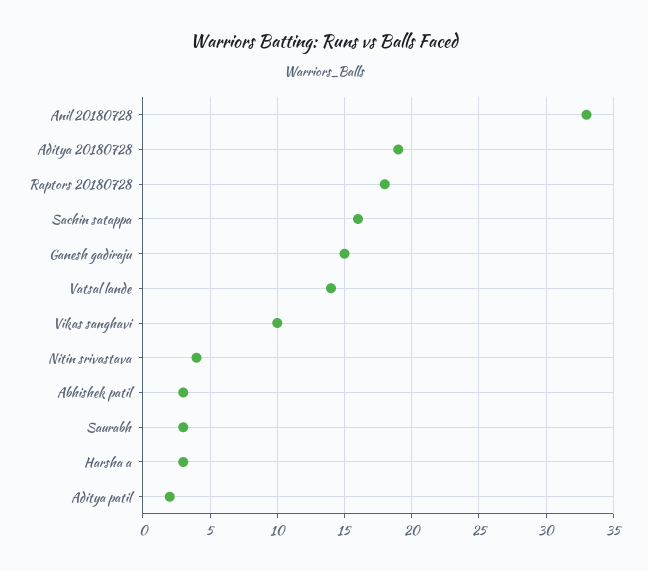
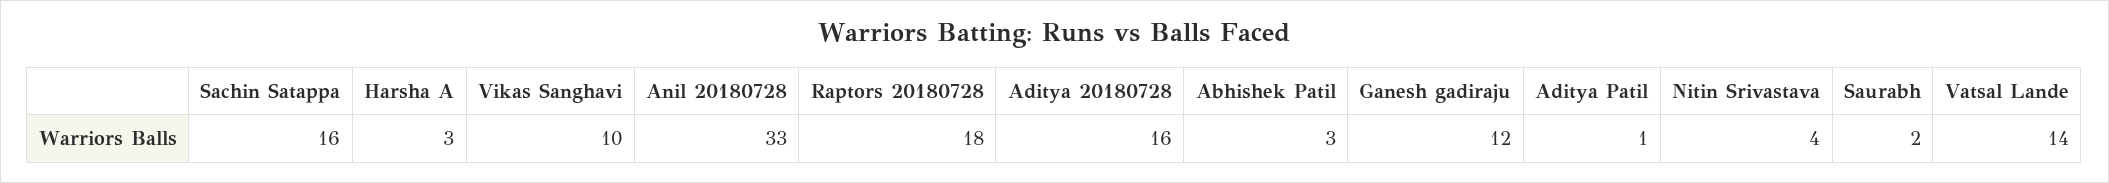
Aditya 20180728: 19 -> 16
Ganesh gadiraju: 15 -> 12
Saurabh: 3 -> 2
Aditya patil: 2 -> 1

